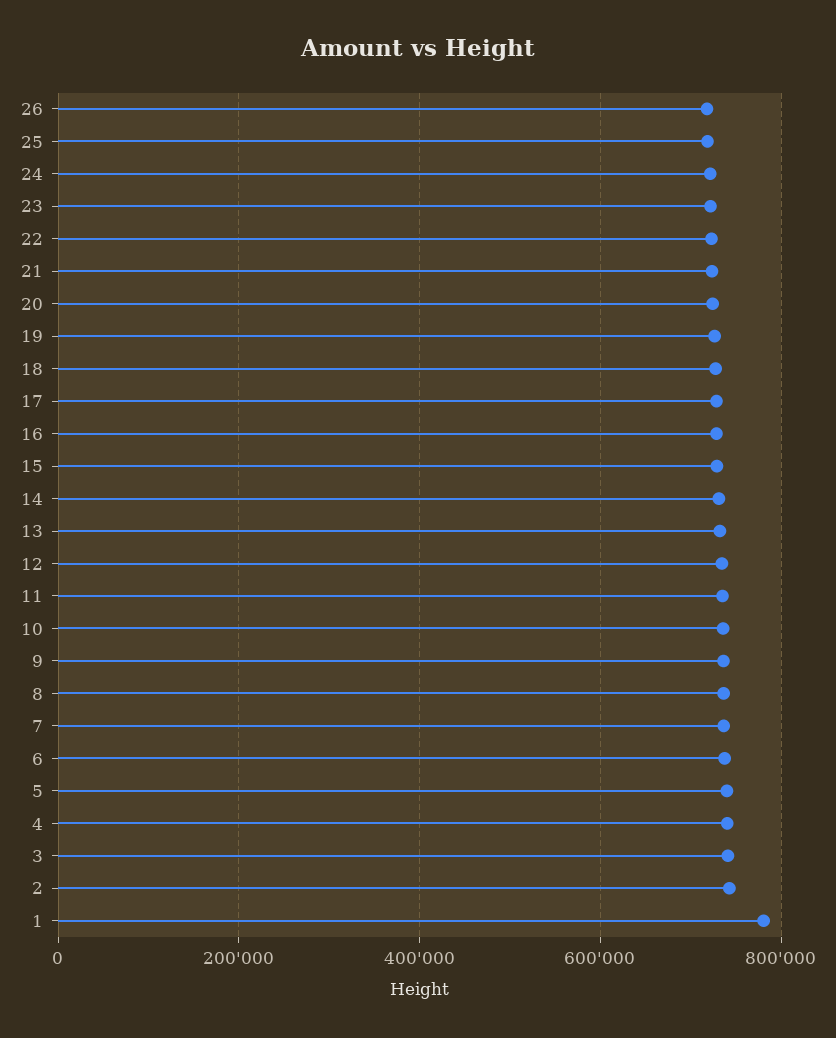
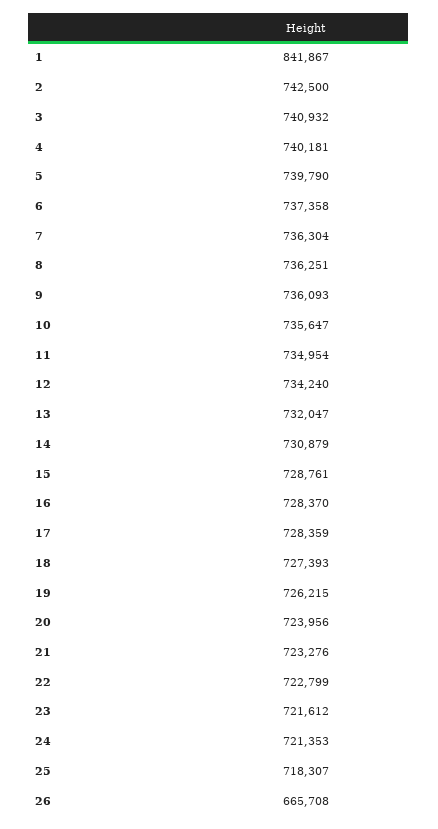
26: 720000 -> 665708
1: 780000 -> 841867

